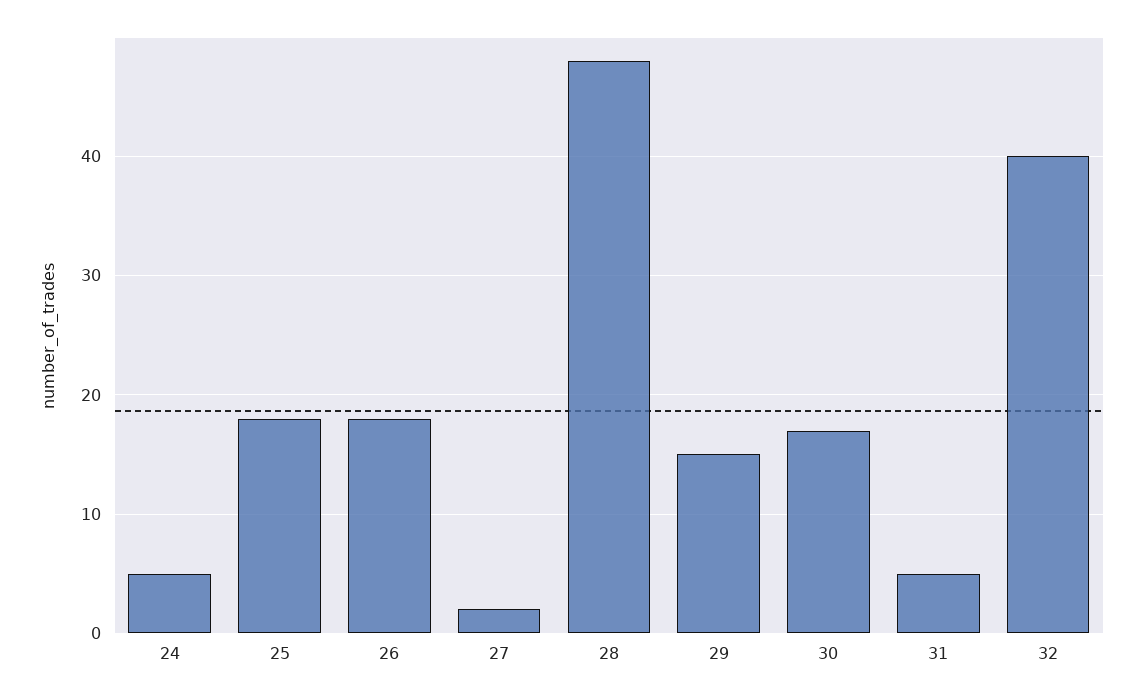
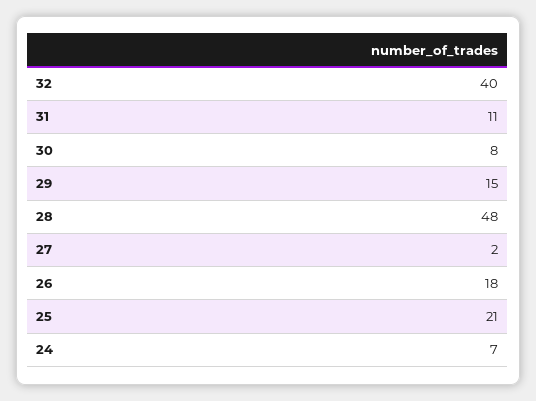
24: 5 -> 7
25: 18 -> 21
30: 17 -> 8
31: 5 -> 11

